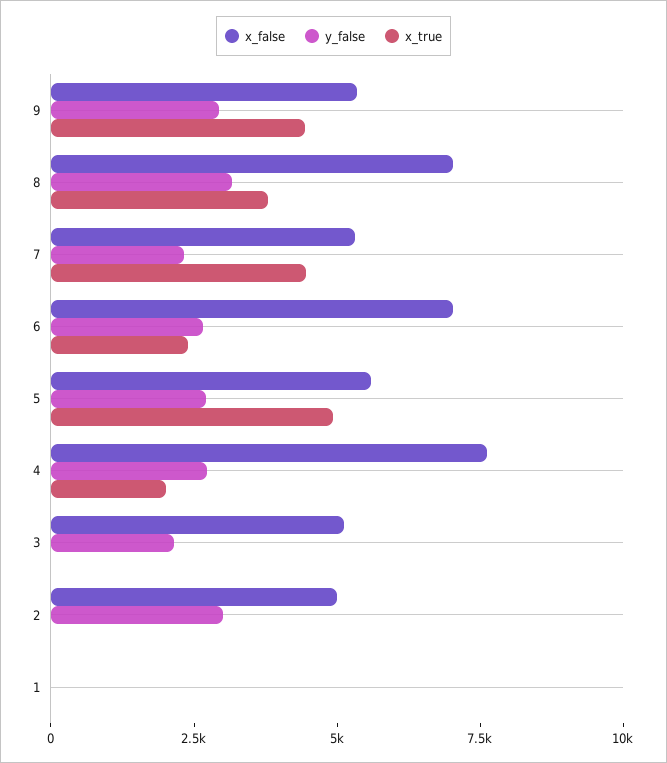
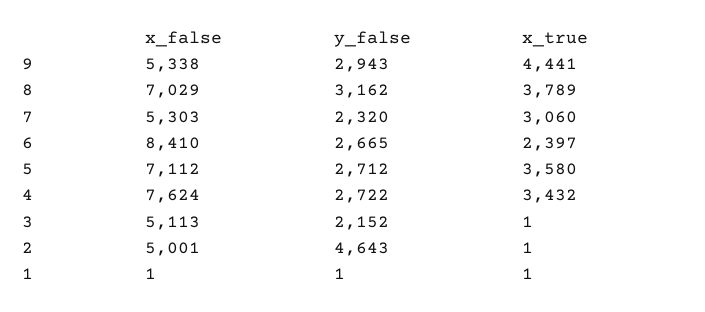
x_true, 7: 4500 -> 3060
x_false, 6: 7000 -> 8410
x_false, 5: 5500 -> 7112
x_true, 5: 5000 -> 3580
x_true, 4: 2000 -> 3432
y_false, 2: 3000 -> 4643

